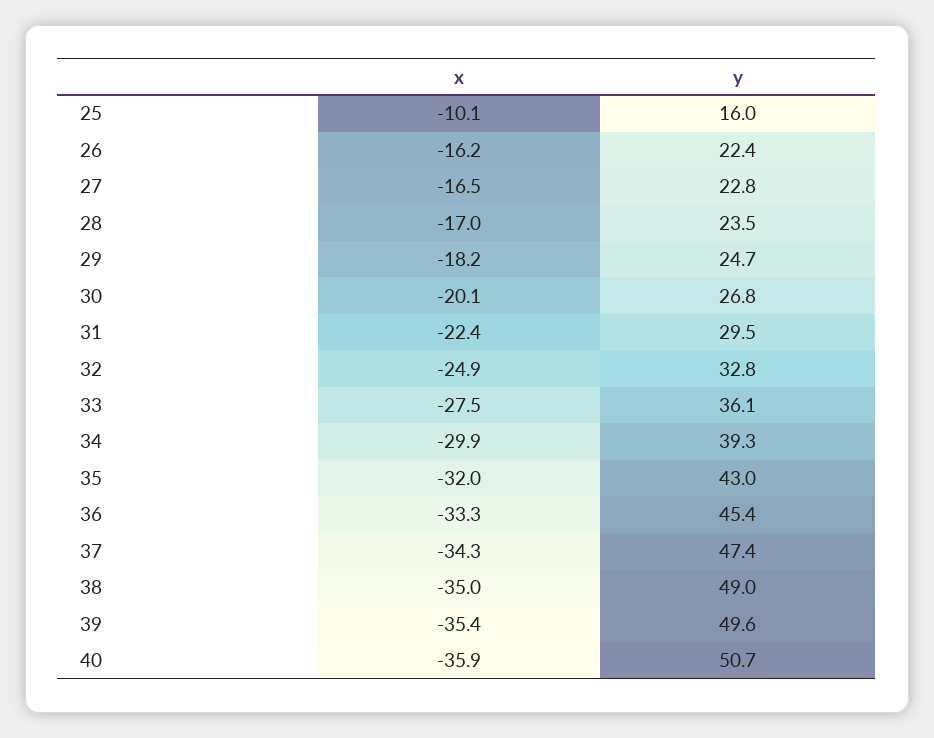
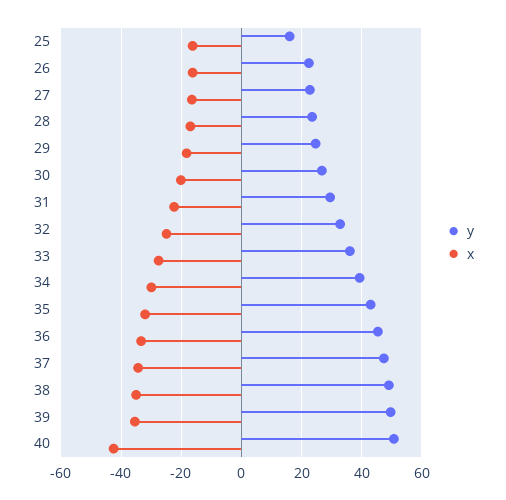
x, 25: -10.1 -> -16
x, 40: -35.9 -> -42

